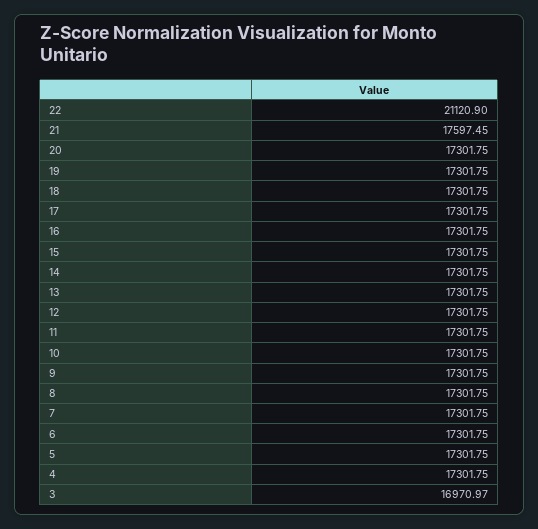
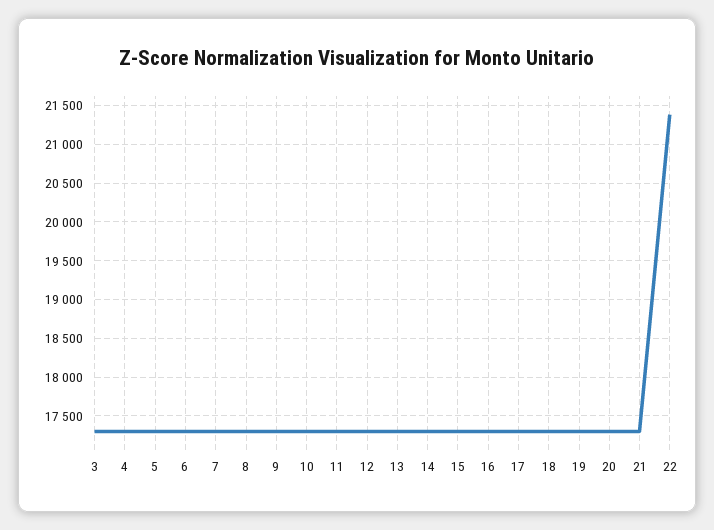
22: 21120.9 -> 21400
21: 17597.45 -> 17300
3: 16970.97 -> 17300

